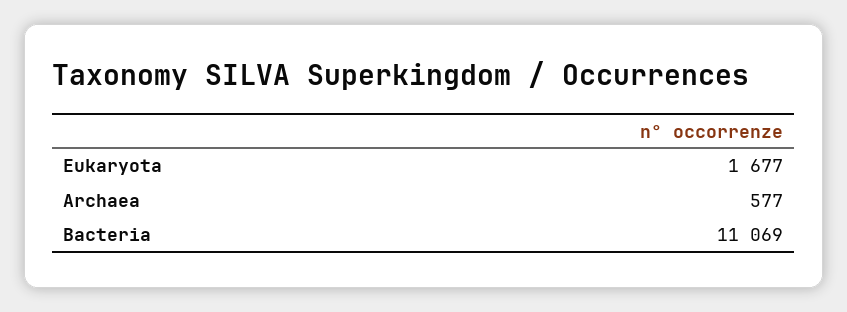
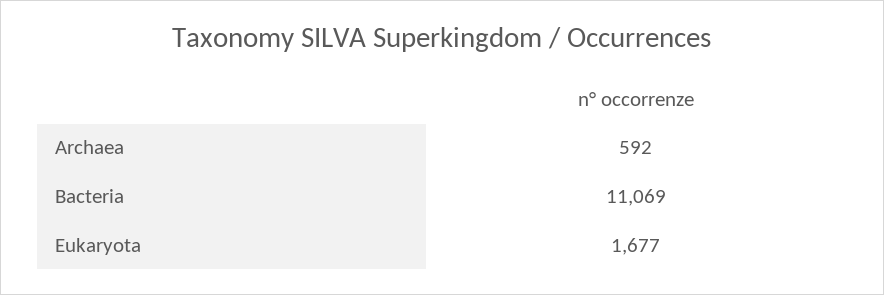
Archaea: 577 -> 592

